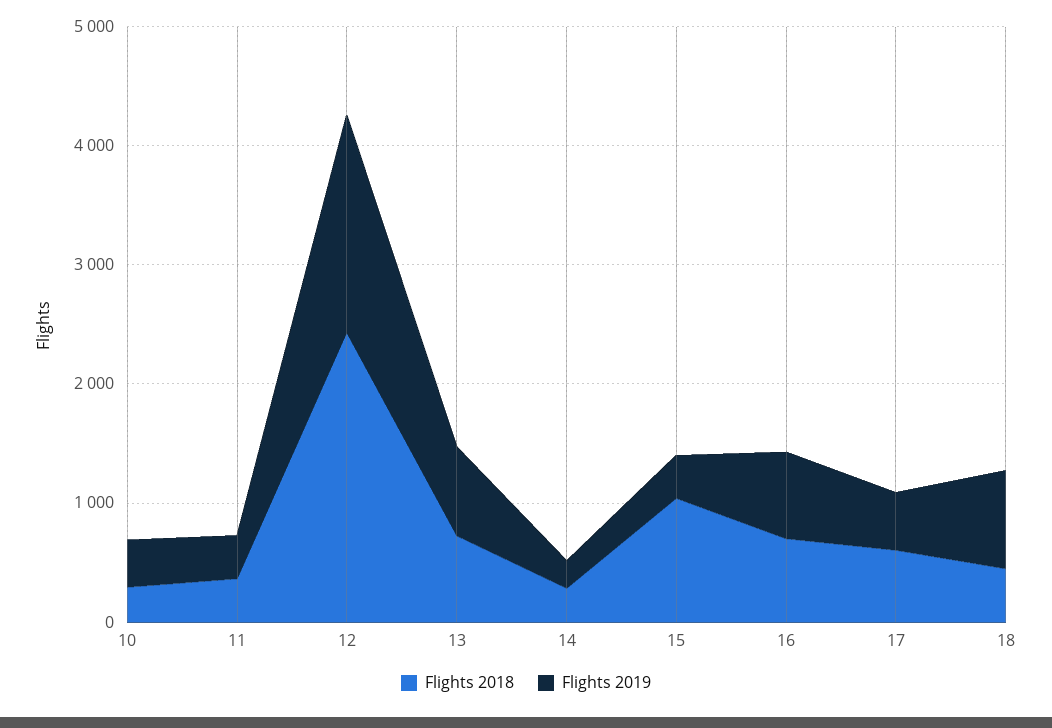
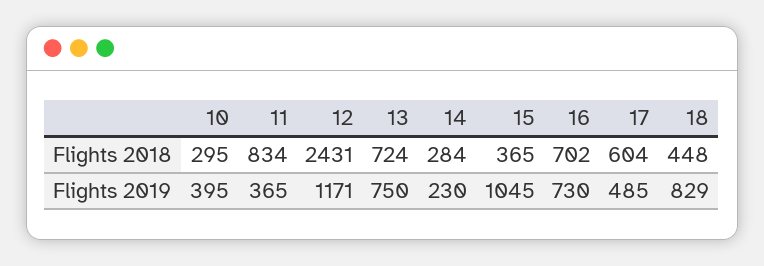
Flights 2018, 11: 400 -> 834
Flights 2019, 12: 1800 -> 1171
Flights 2018, 15: 1000 -> 365
Flights 2019, 15: 400 -> 1045

